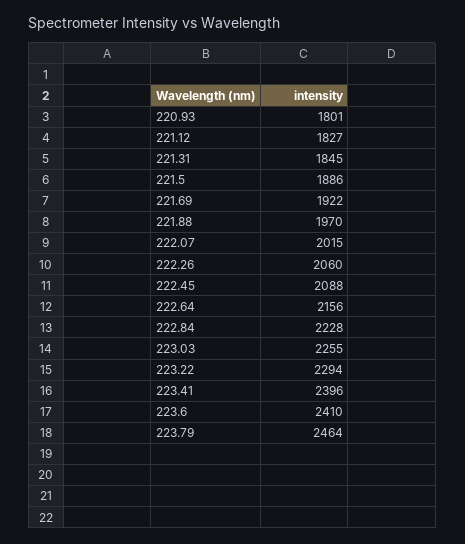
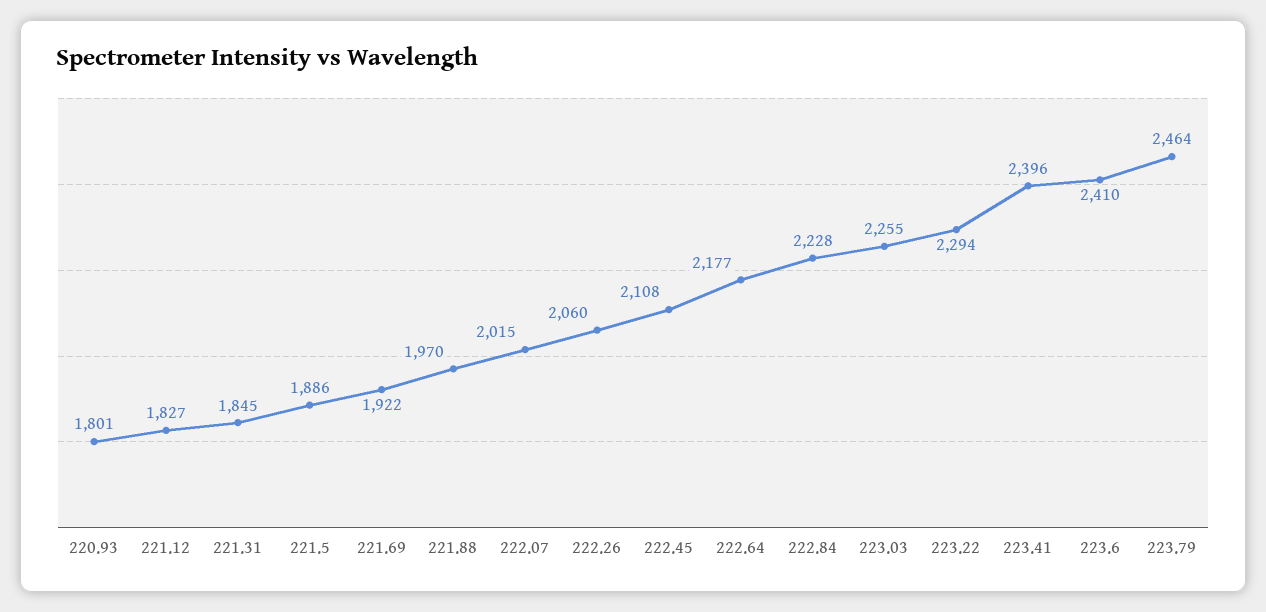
222.45: 2088 -> 2108
222.64: 2156 -> 2177

